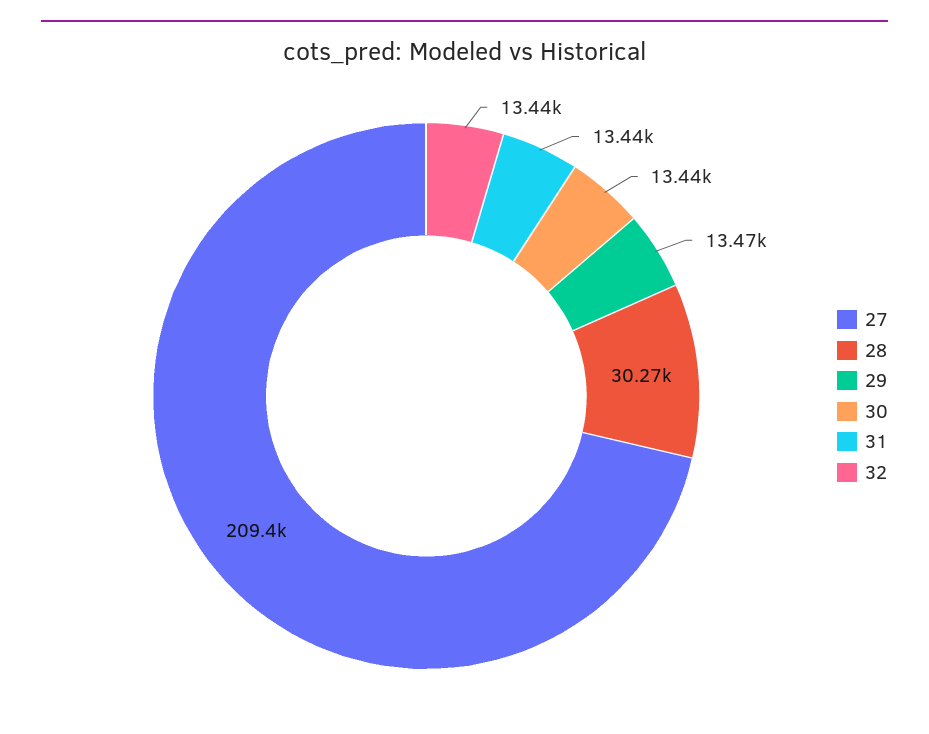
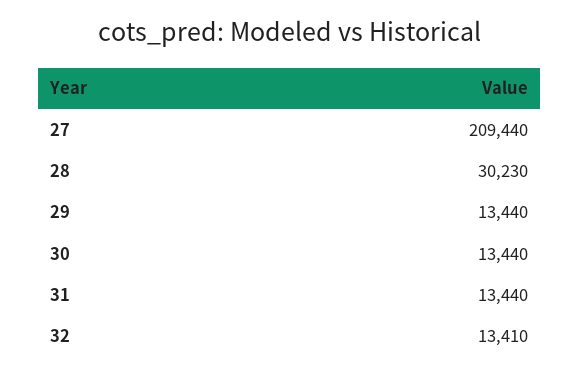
28: 30270 -> 30230
29: 13470 -> 13440
32: 13440 -> 13410

